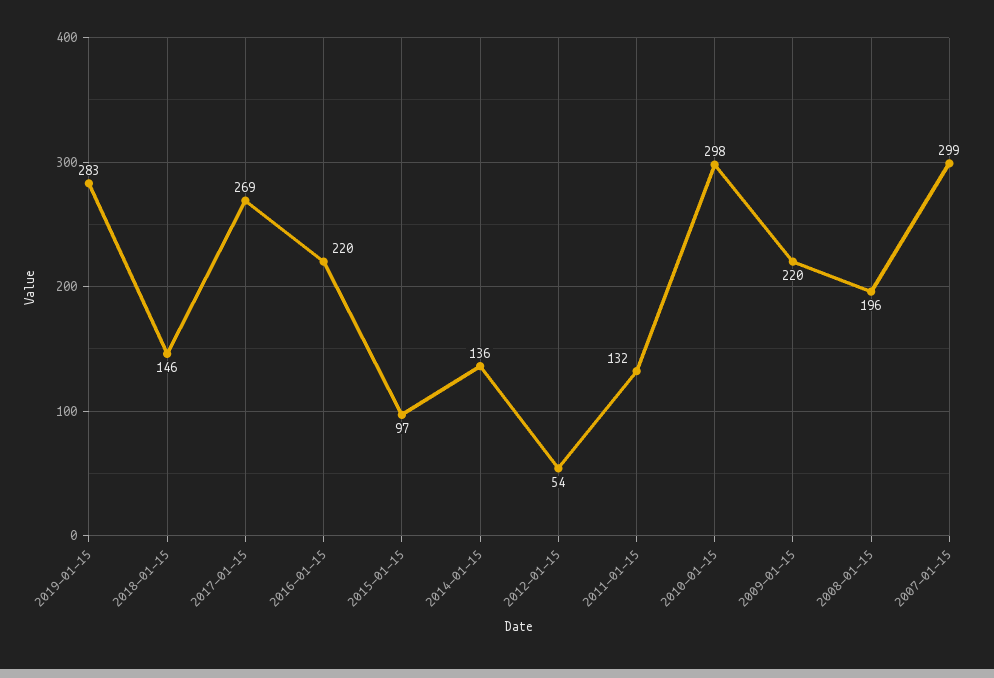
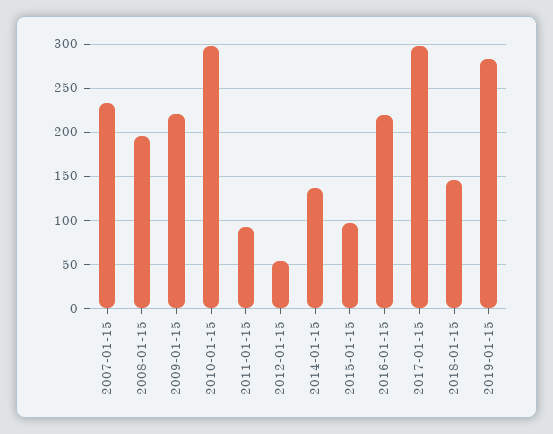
2017-01-15: 269 -> 300
2011-01-15: 132 -> 90
2007-01-15: 299 -> 230

